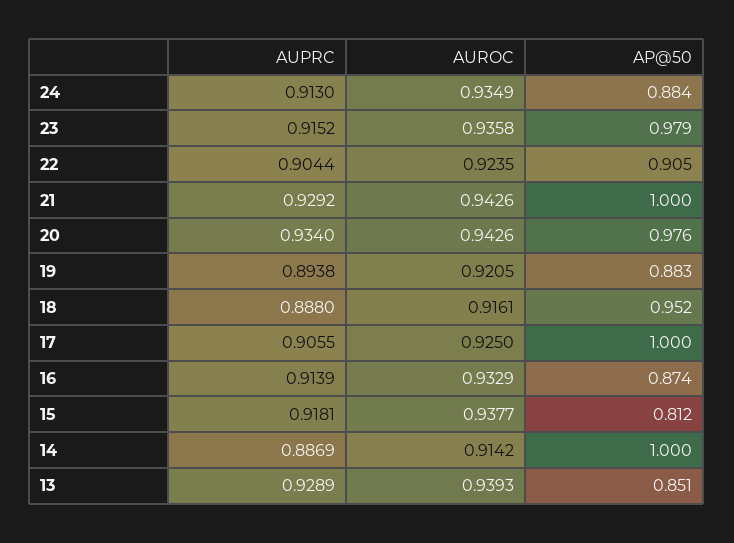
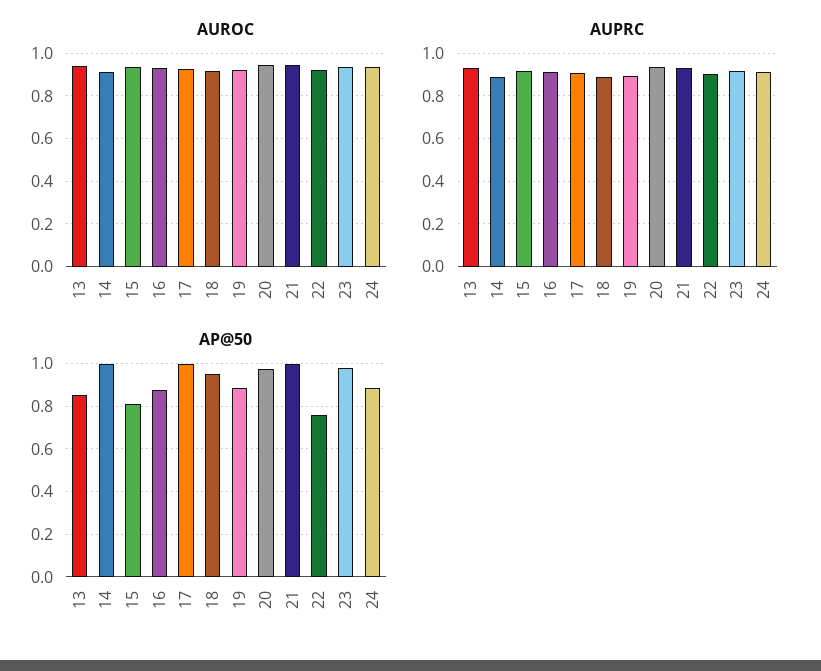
AP@50, 22: 0.905 -> 0.75

